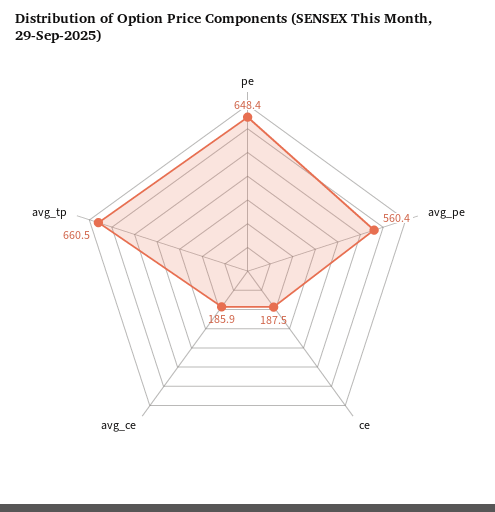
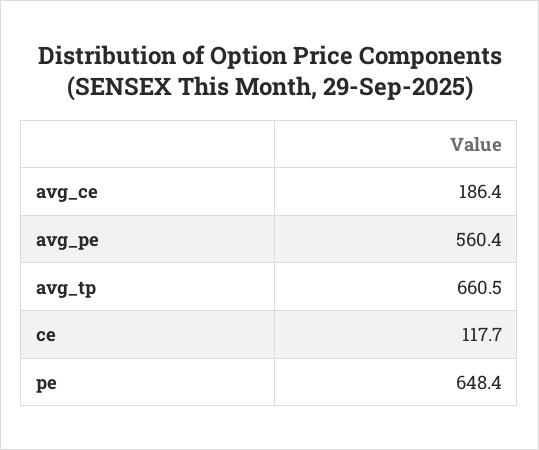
ce: 187.5 -> 117.7
avg_ce: 185.9 -> 186.4

